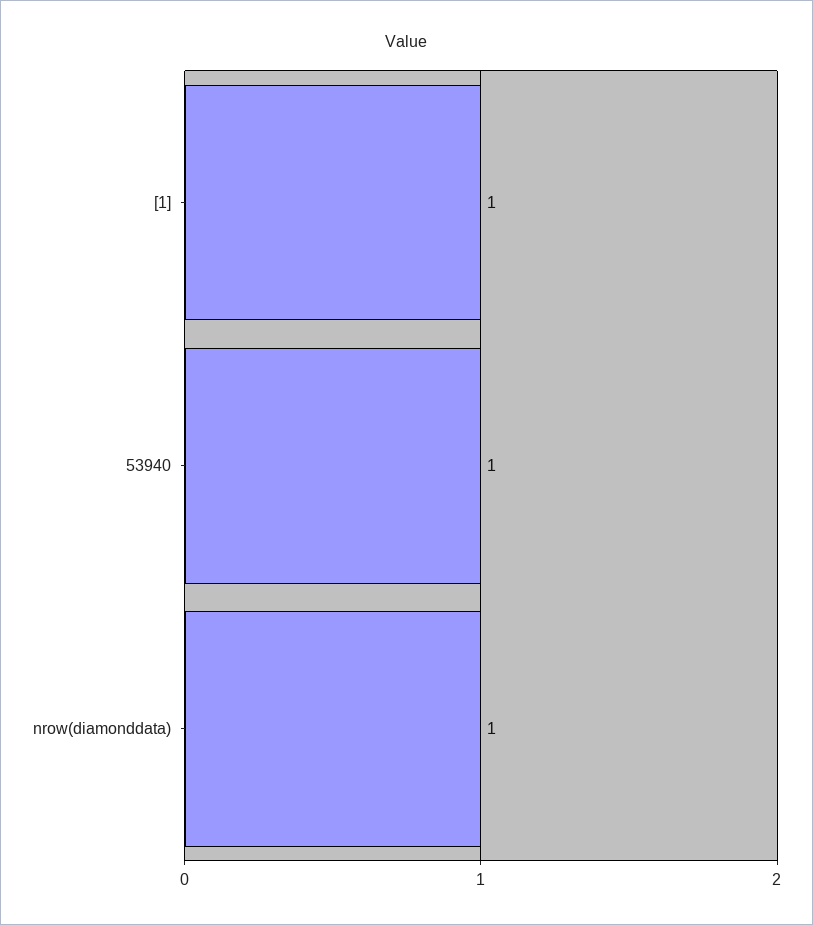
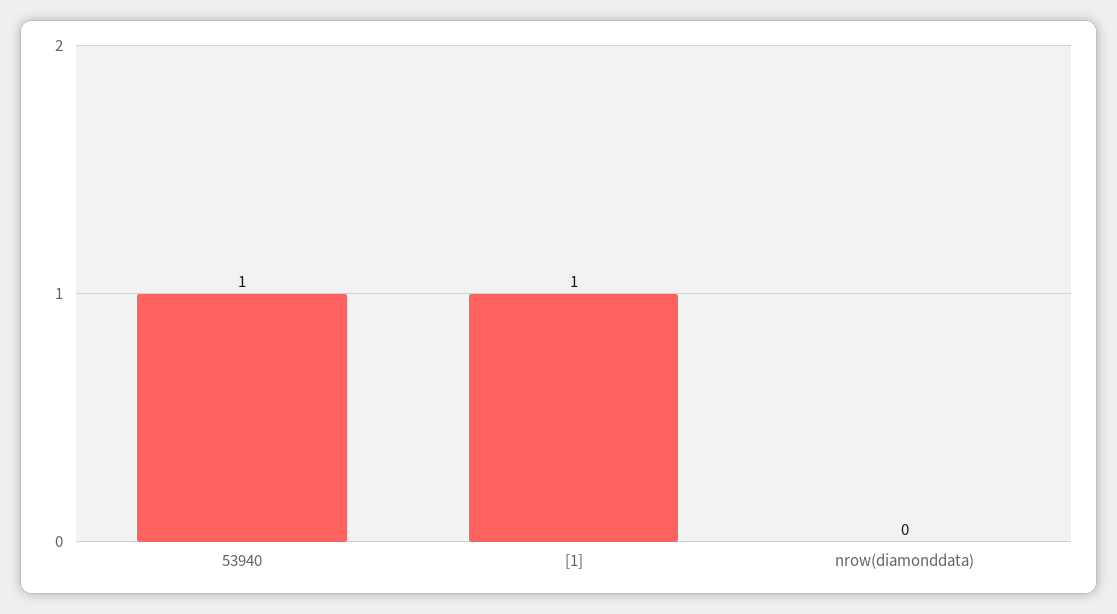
nrow(diamonddata): 1 -> 0

